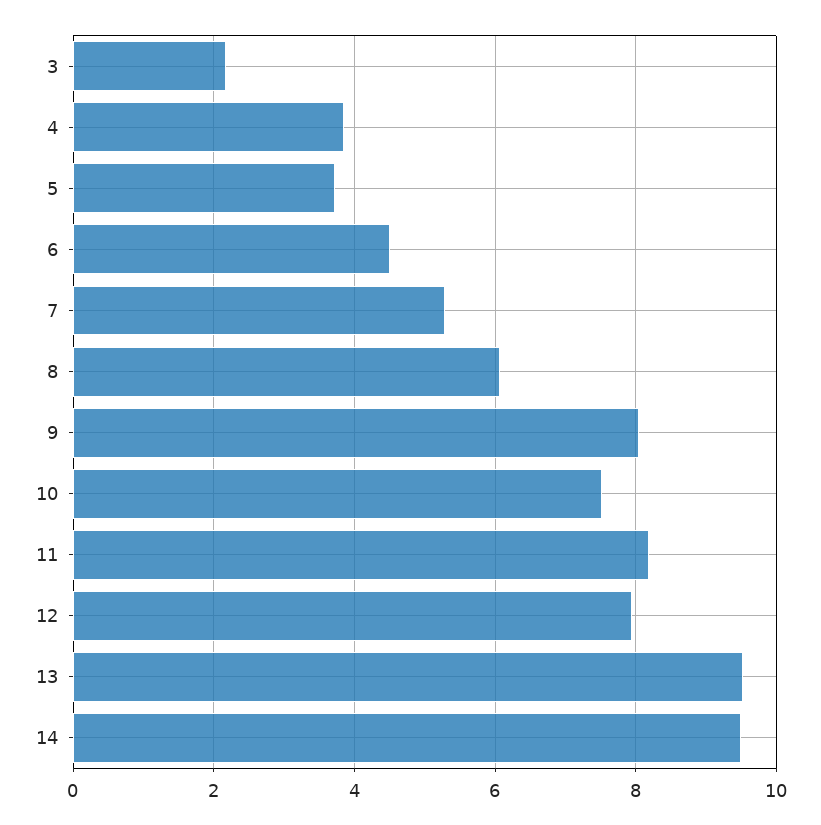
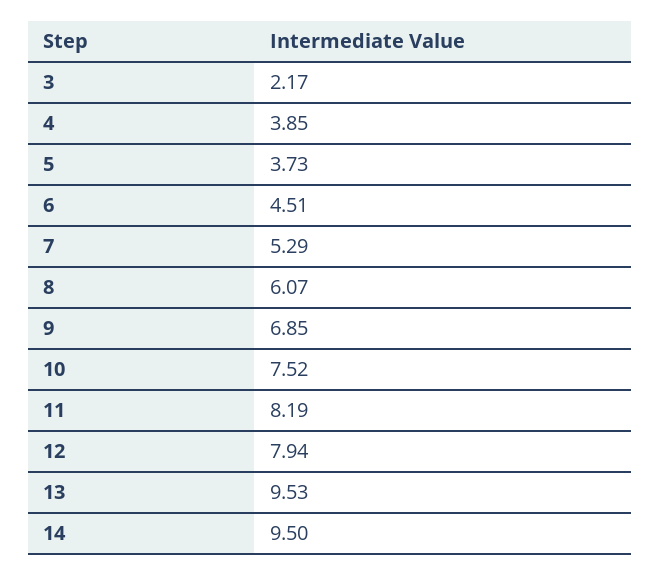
9: 8 -> 6.85

